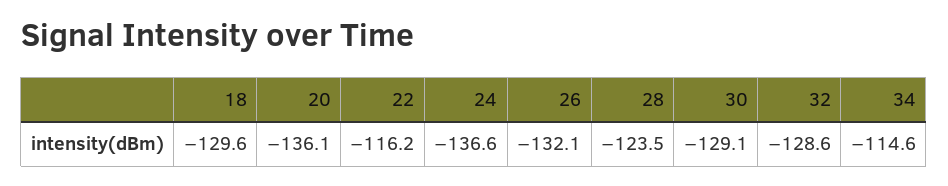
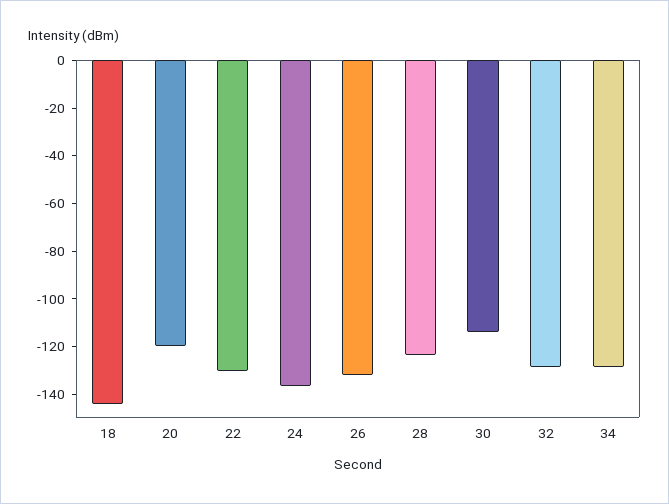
18: -129.6 -> -145
20: -136.1 -> -120
22: -116.2 -> -130
30: -129.1 -> -115
34: -114.6 -> -130

